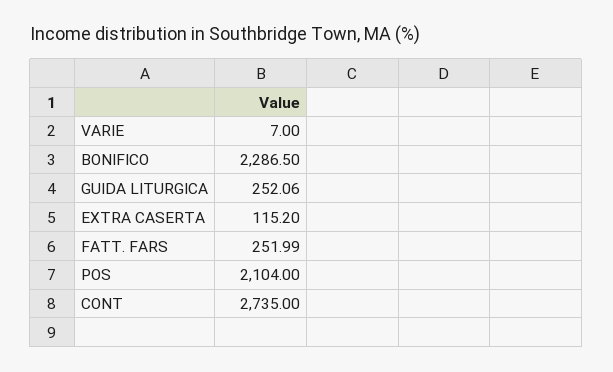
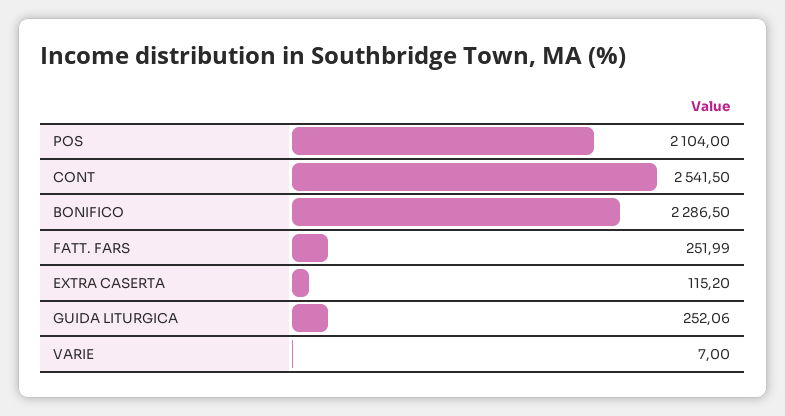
CONT: 2735 -> 2541.5

